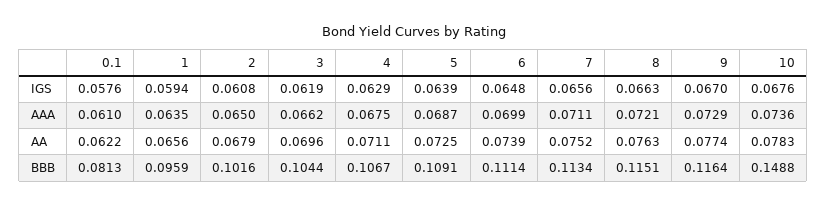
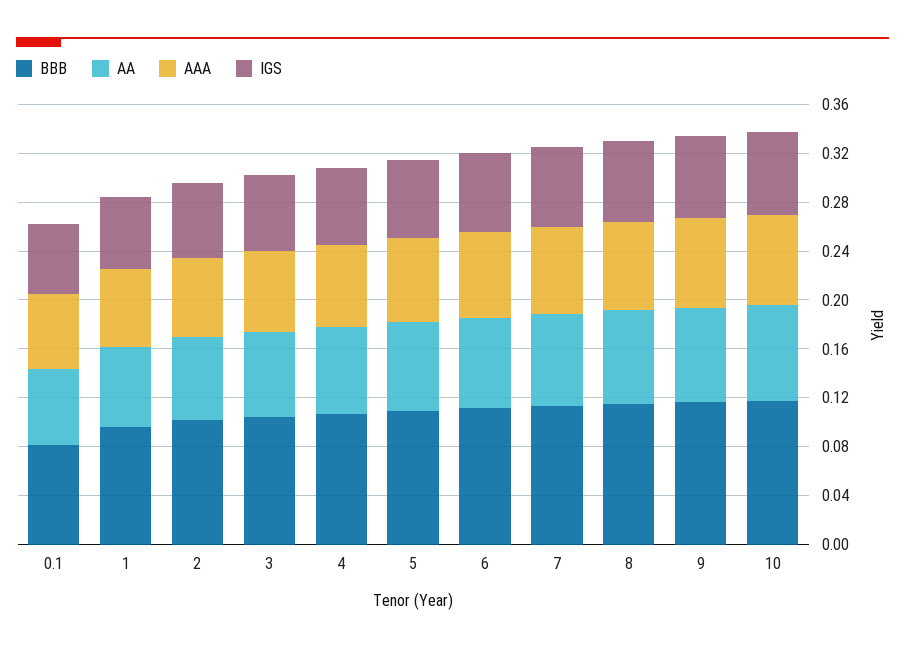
BBB, 10: 0.1488 -> 0.12

